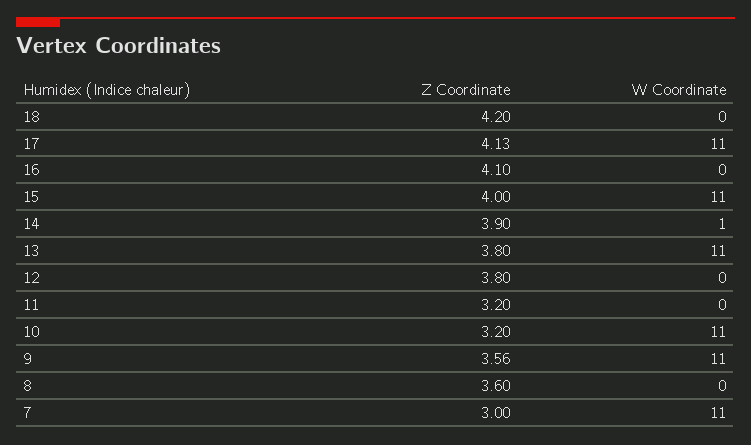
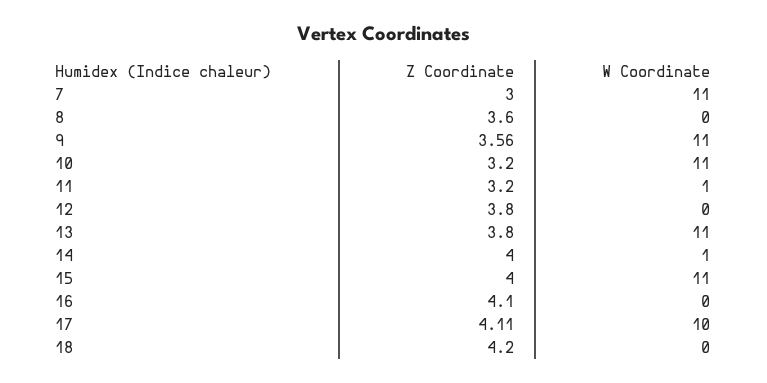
Z Coordinate, 17: 4.13 -> 4.11
W Coordinate, 17: 11 -> 10
Z Coordinate, 14: 3.9 -> 4
W Coordinate, 11: 0 -> 1

